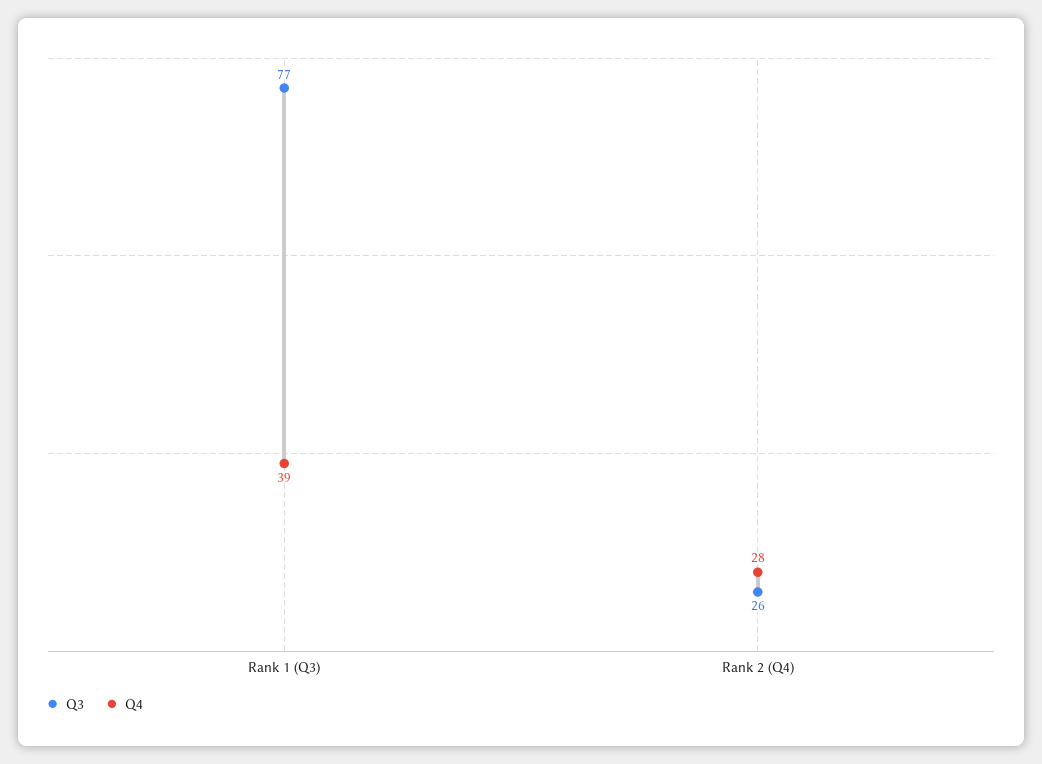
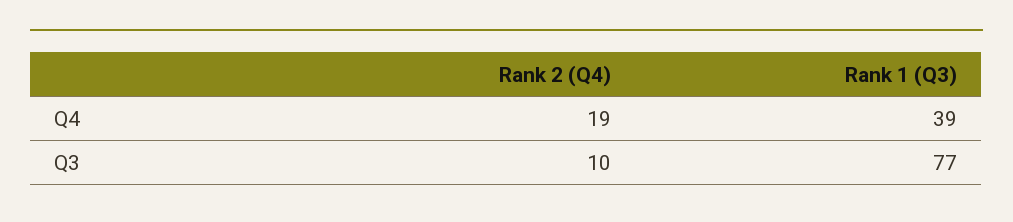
Q3, Rank 2 (Q4): 26 -> 10
Q4, Rank 2 (Q4): 28 -> 19

